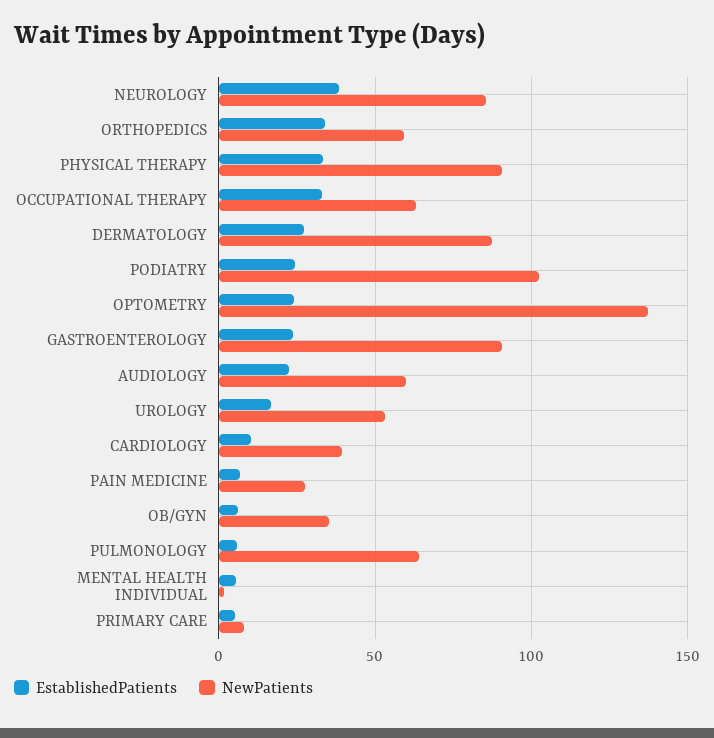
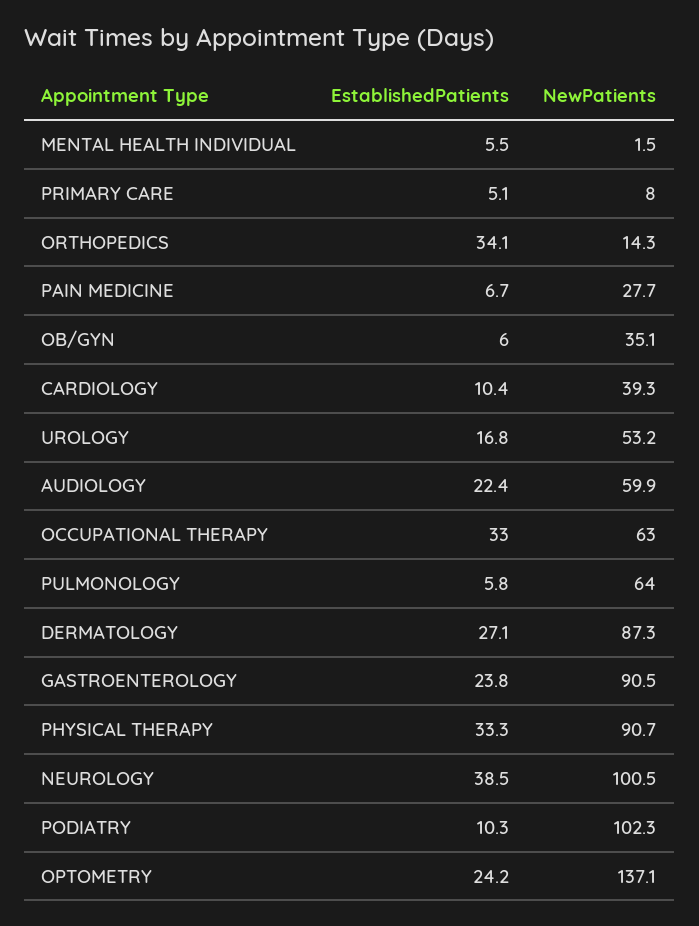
NewPatients, NEUROLOGY: 85 -> 100.5
NewPatients, ORTHOPEDICS: 60 -> 14.3
EstablishedPatients, PODIATRY: 25 -> 10.3

